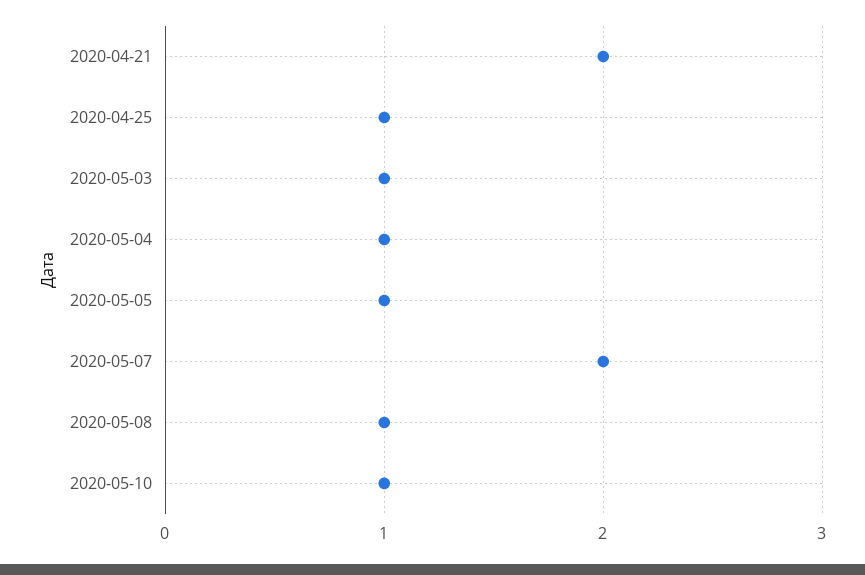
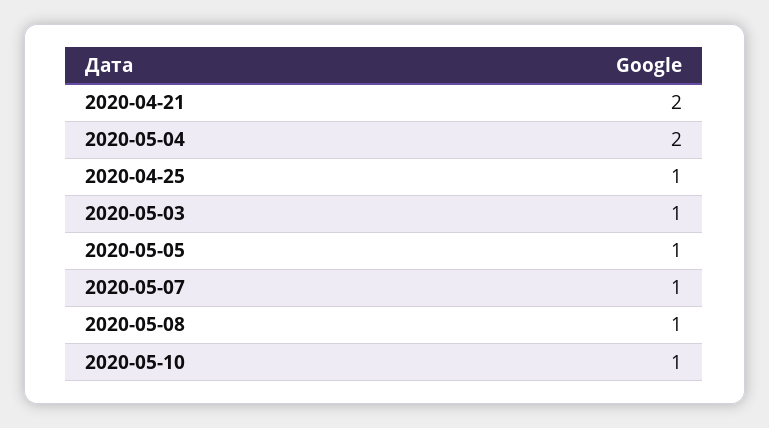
2020-05-04: 1 -> 2
2020-05-07: 2 -> 1

